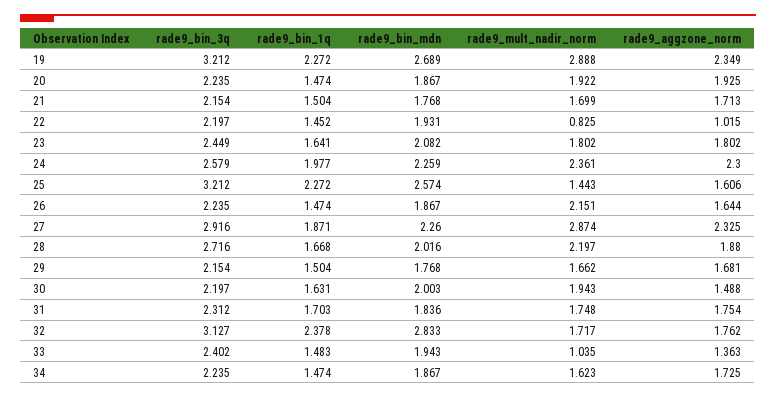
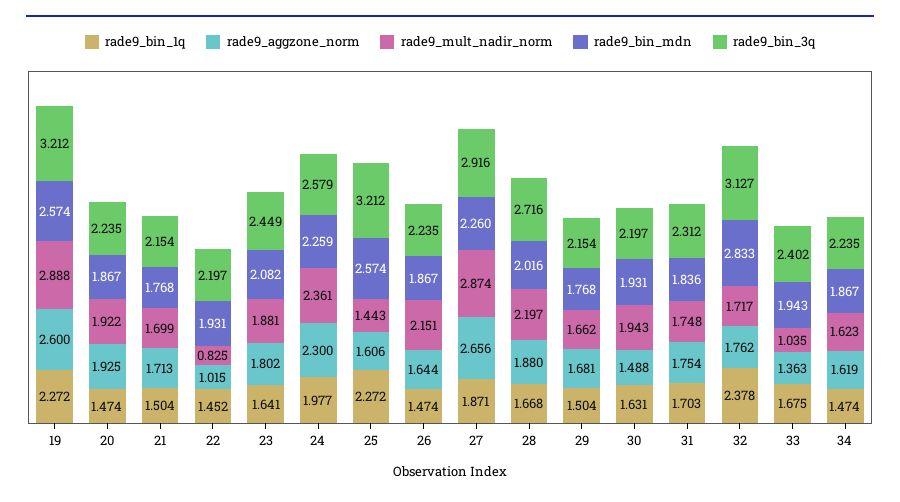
rade9_bin_mdn, 19: 2.689 -> 2.574
rade9_aggzone_norm, 19: 2.349 -> 2.6
rade9_mult_nadir_norm, 23: 1.802 -> 1.881
rade9_aggzone_norm, 27: 2.325 -> 2.656
rade9_bin_mdn, 30: 2.003 -> 1.931
rade9_bin_1q, 33: 1.483 -> 1.675
rade9_aggzone_norm, 34: 1.725 -> 1.619

